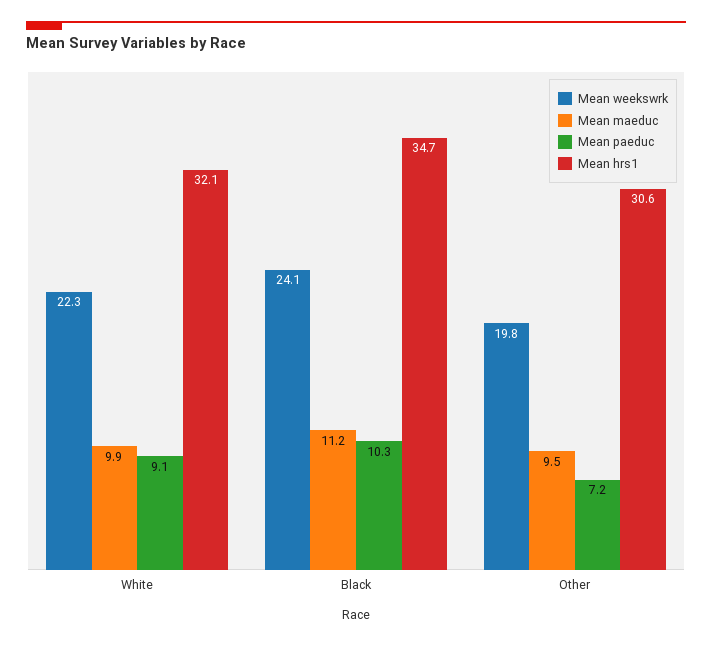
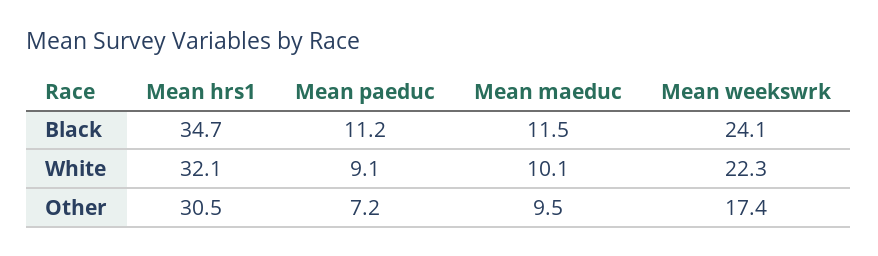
Mean maeduc, White: 9.9 -> 10.1
Mean maeduc, Black: 11.2 -> 11.5
Mean paeduc, Black: 10.3 -> 11.2
Mean weekswrk, Other: 19.8 -> 17.4
Mean hrs1, Other: 30.6 -> 30.5

